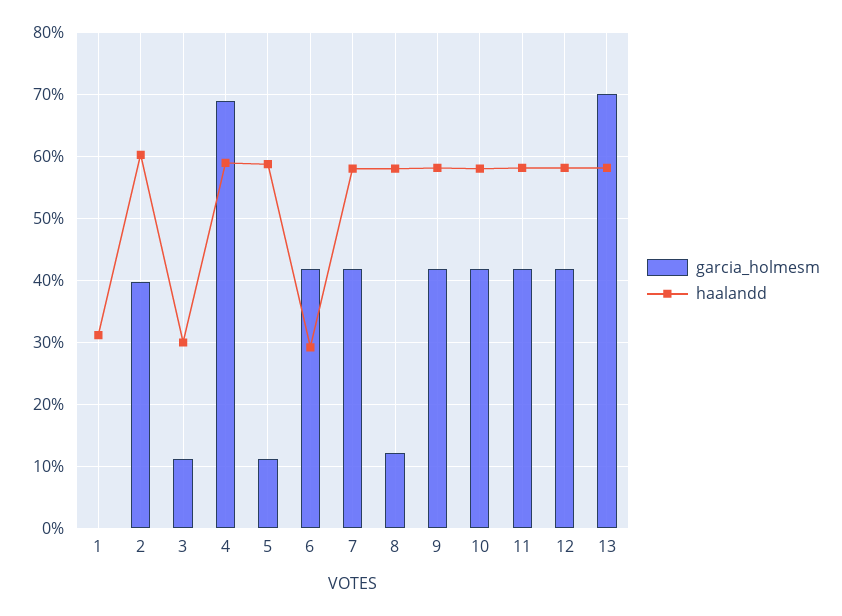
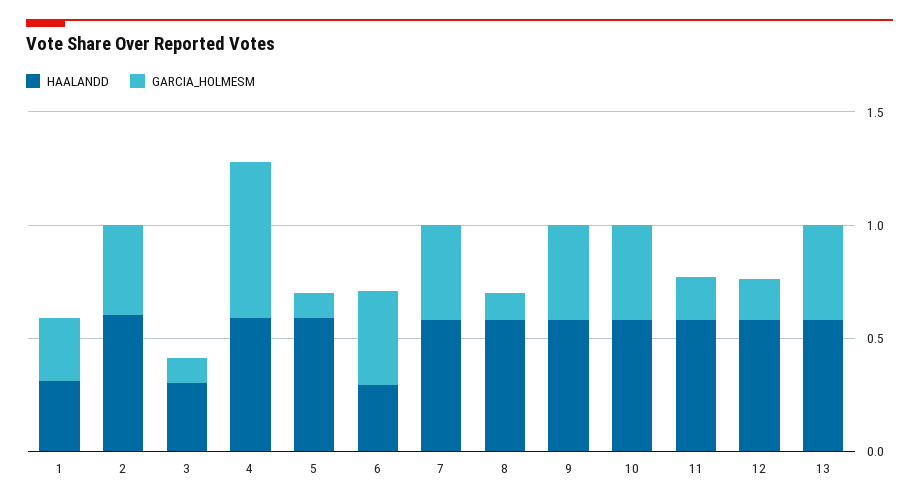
garcia_holmesm, 1: 0 -> 0.3
garcia_holmesm, 11: 0.42 -> 0.2
garcia_holmesm, 12: 0.42 -> 0.2
garcia_holmesm, 13: 0.7 -> 0.4

